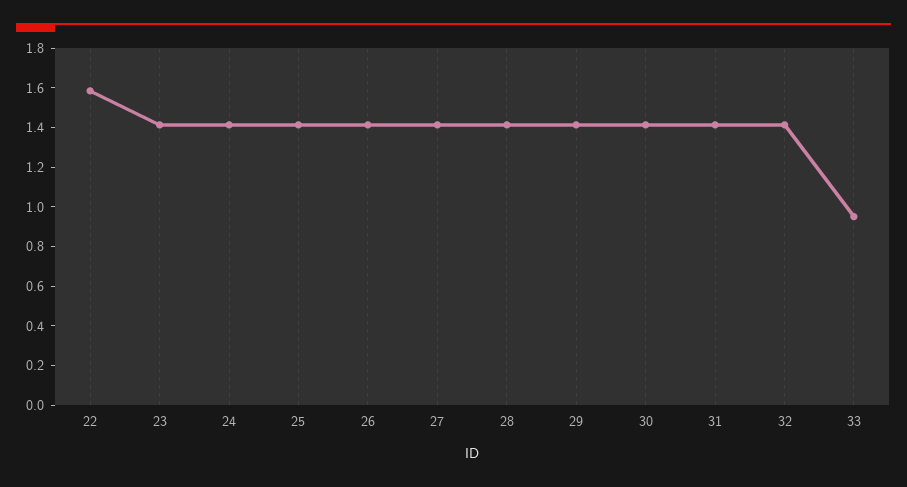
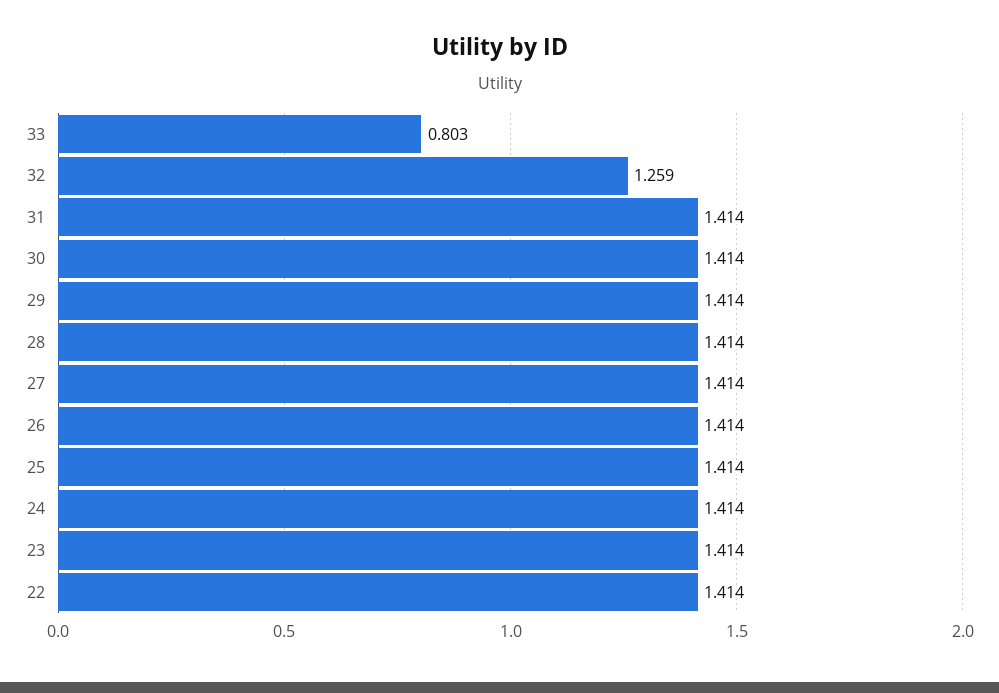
22: 1.6 -> 1.414
32: 1.4 -> 1.259
33: 0.95 -> 0.803

